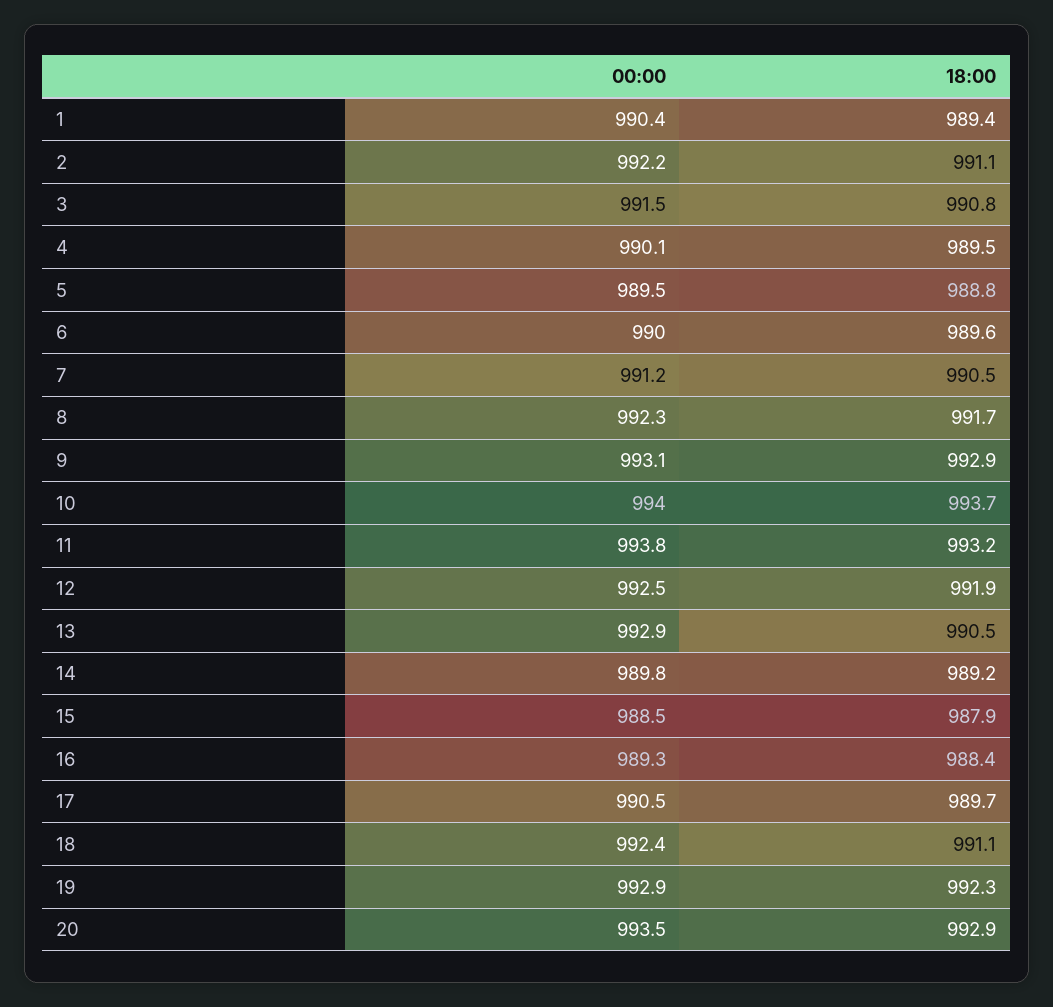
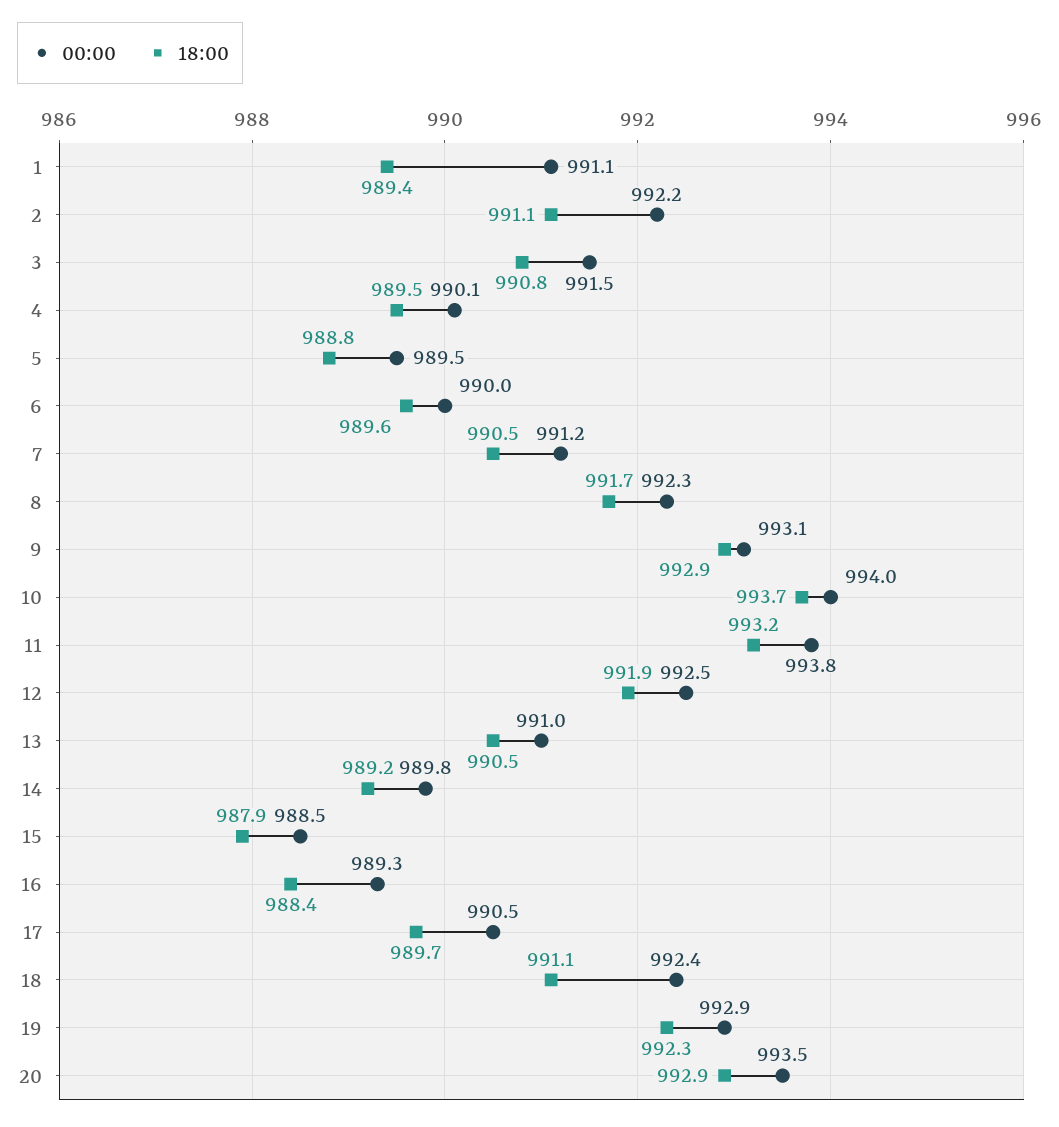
00:00, 1: 990.4 -> 991.1
00:00, 13: 992.9 -> 991

